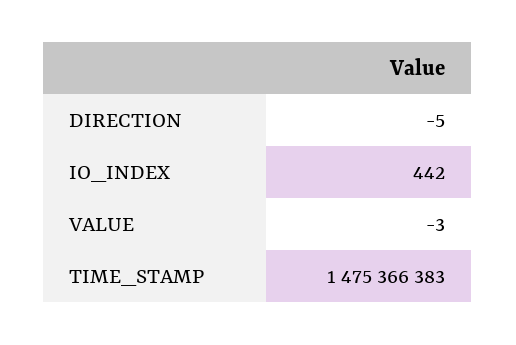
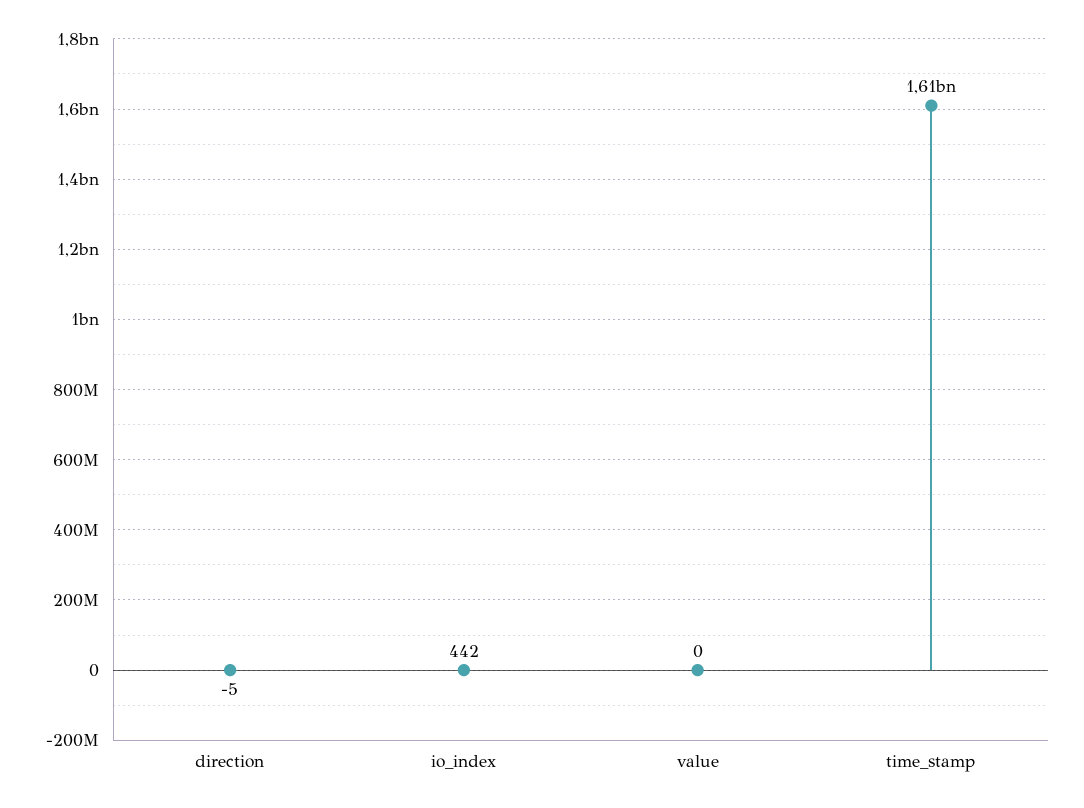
VALUE: -3 -> 0
TIME_STAMP: 1475366383 -> 1610000000

